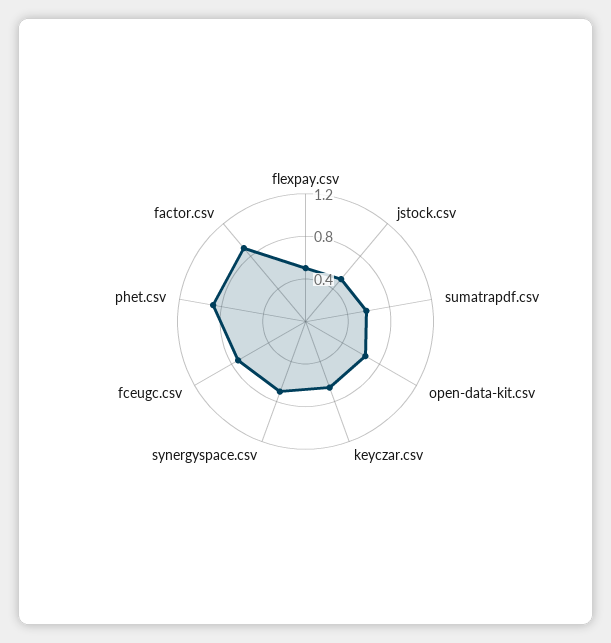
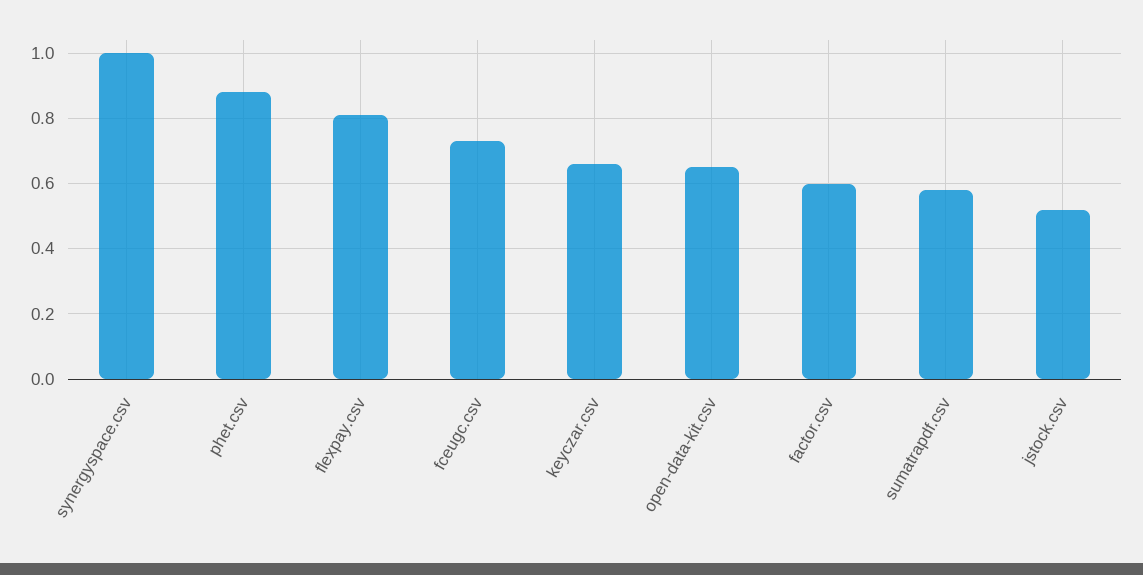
flexpay.csv: 0.5 -> 0.8
synergyspace.csv: 0.7 -> 1
factor.csv: 0.9 -> 0.6

